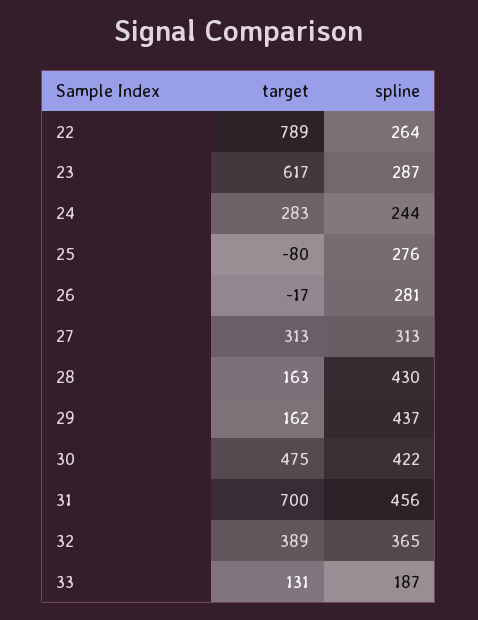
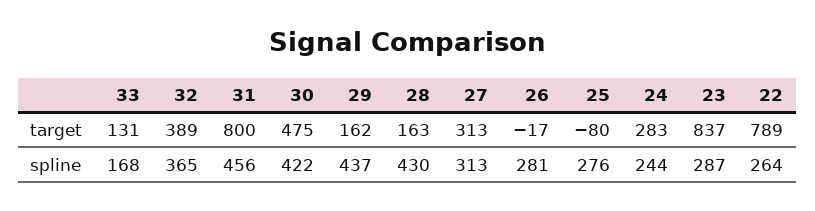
target, 23: 617 -> 837
target, 31: 700 -> 800
spline, 33: 187 -> 168

